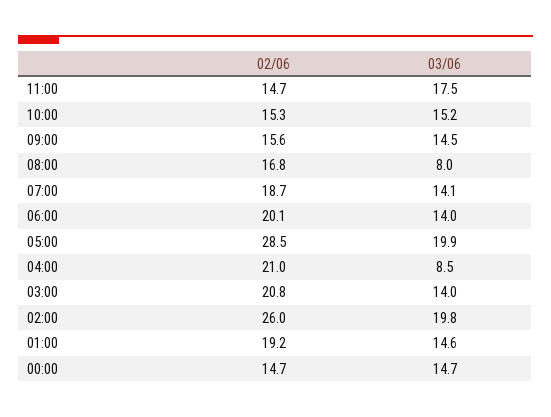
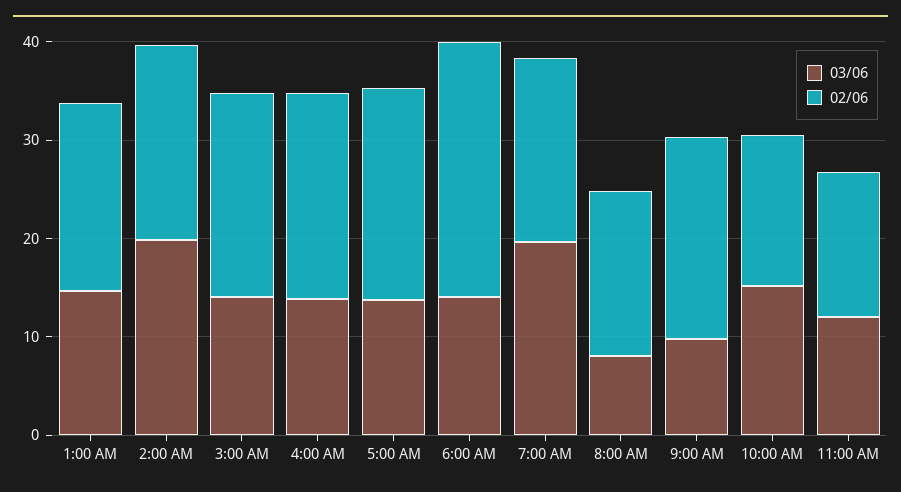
03/06, 11:00: 17.5 -> 12
02/06, 09:00: 15.6 -> 20
03/06, 09:00: 14.5 -> 10
03/06, 07:00: 14.1 -> 20
02/06, 06:00: 20.1 -> 26
02/06, 05:00: 28.5 -> 22
03/06, 05:00: 19.9 -> 14
03/06, 04:00: 8.5 -> 14
02/06, 02:00: 26 -> 20
02/06, 00:00: 14.7 -> none
03/06, 00:00: 14.7 -> none

